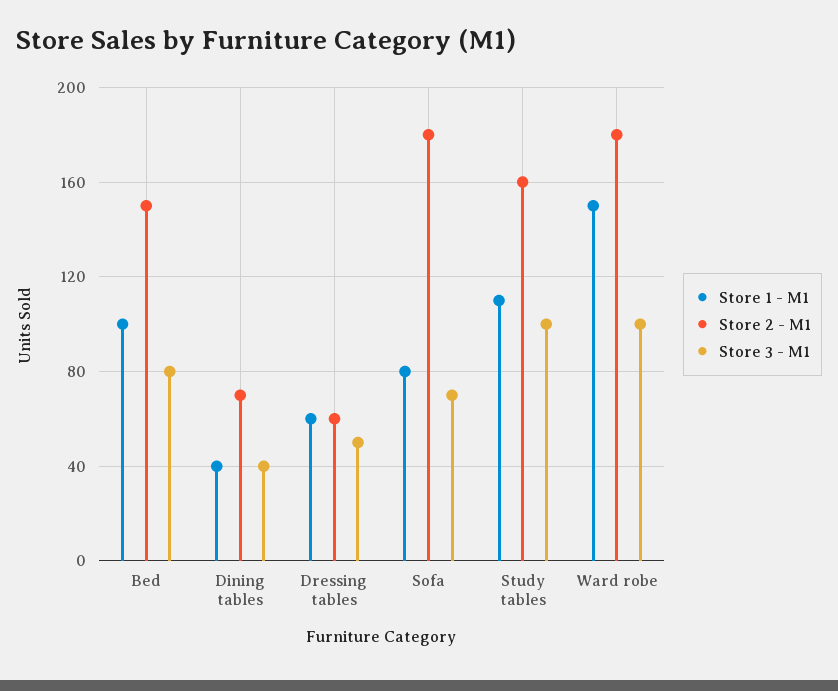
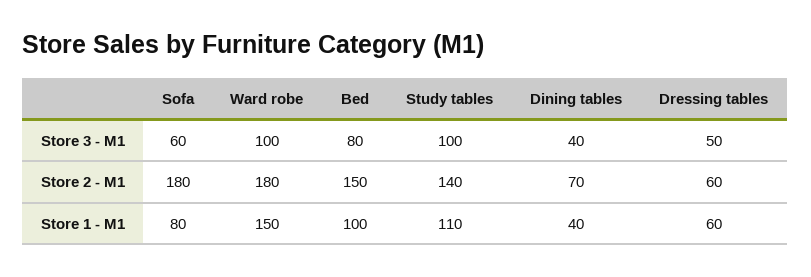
Store 3 - M1, Sofa: 70 -> 60
Store 2 - M1, Study tables: 160 -> 140

